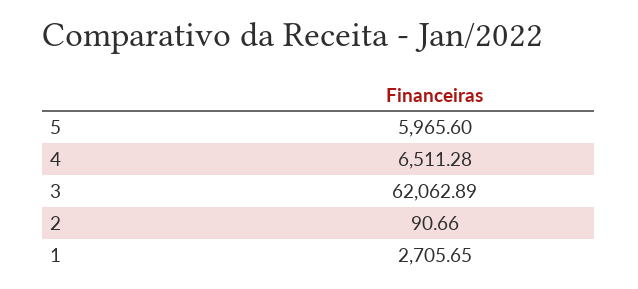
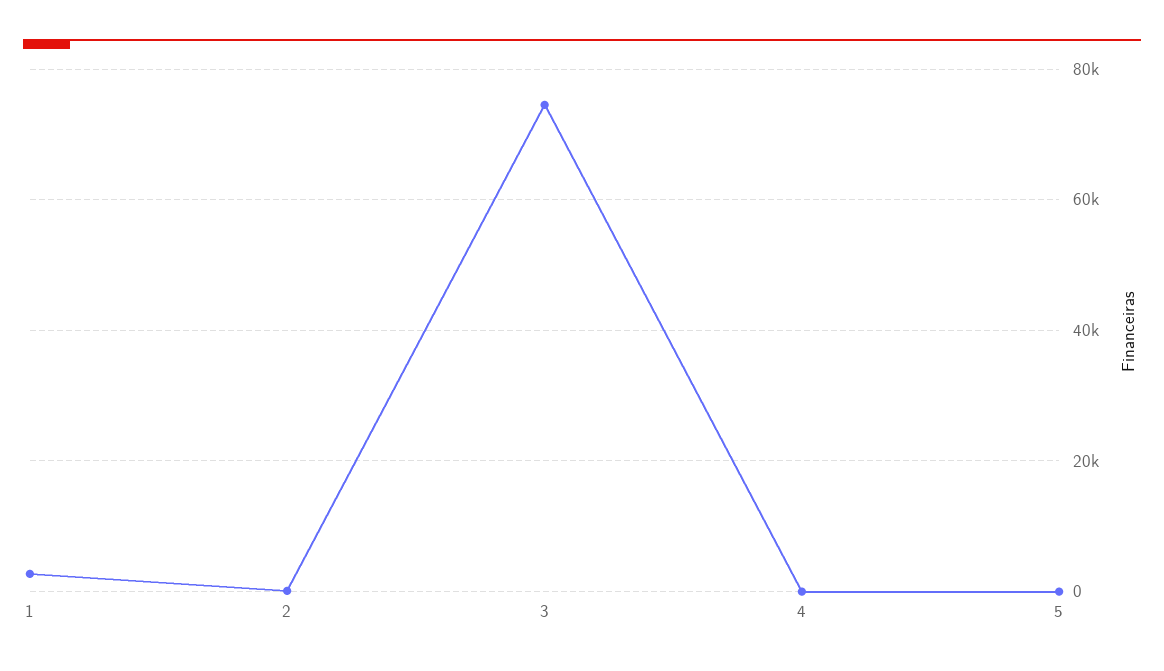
5: 5965.6 -> 0
4: 6511.28 -> 0
3: 62062.89 -> 74000

